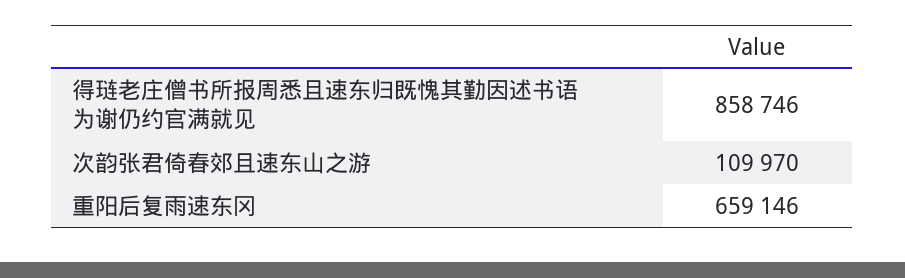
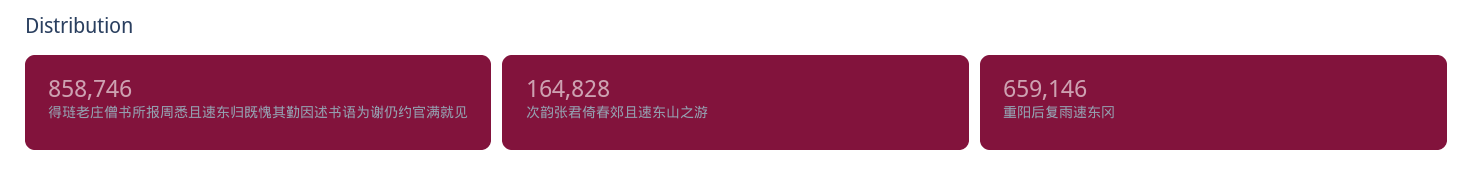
次韵张君倚春郊且速东山之游: 109970 -> 164828

